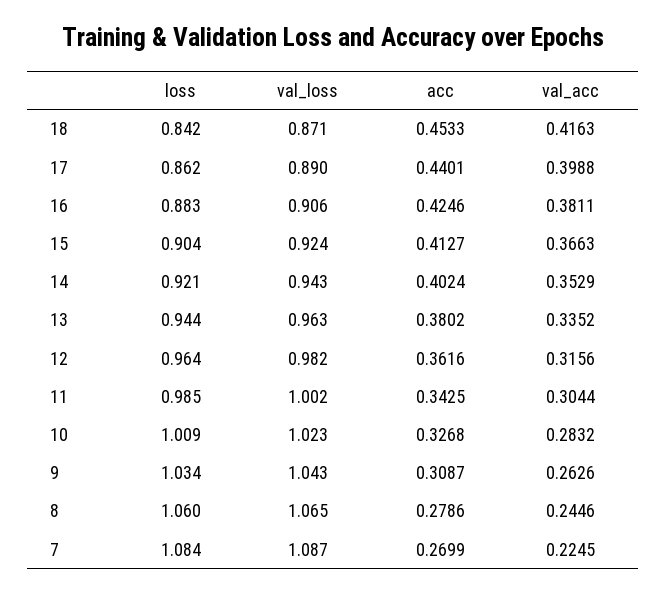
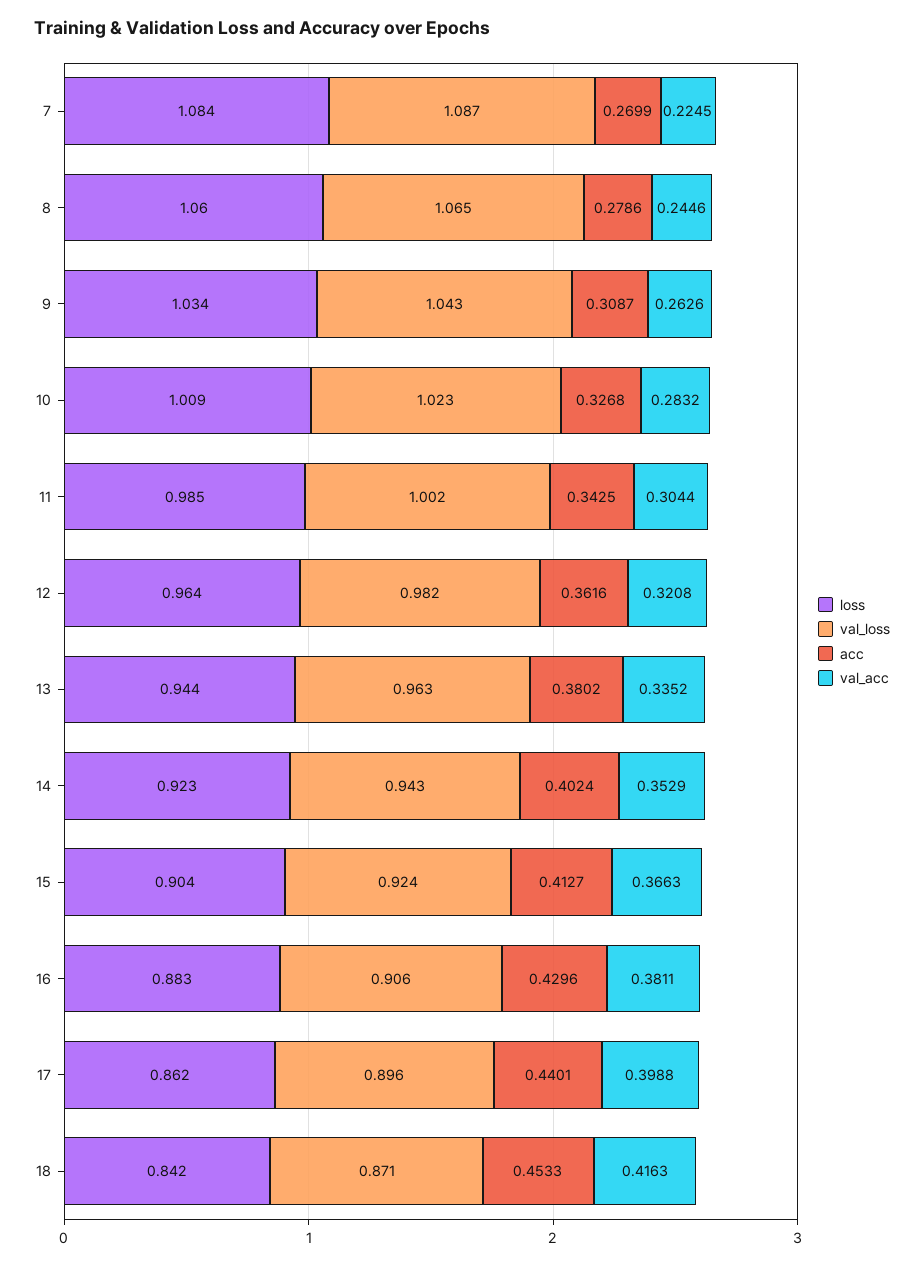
val_loss, 17: 0.89 -> 0.896
acc, 16: 0.4246 -> 0.4296
loss, 14: 0.921 -> 0.923
val_acc, 12: 0.3156 -> 0.3208

